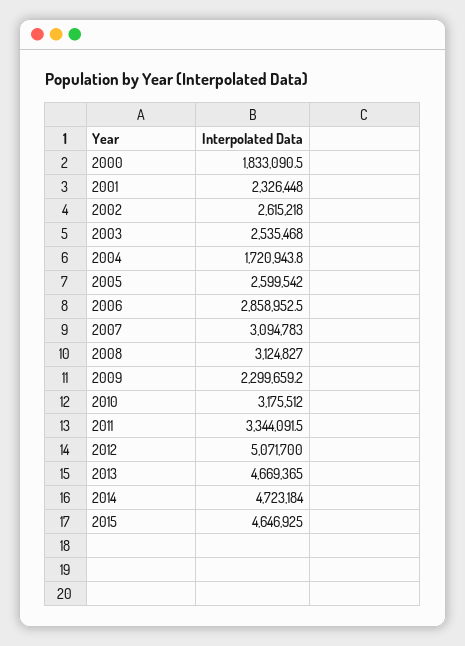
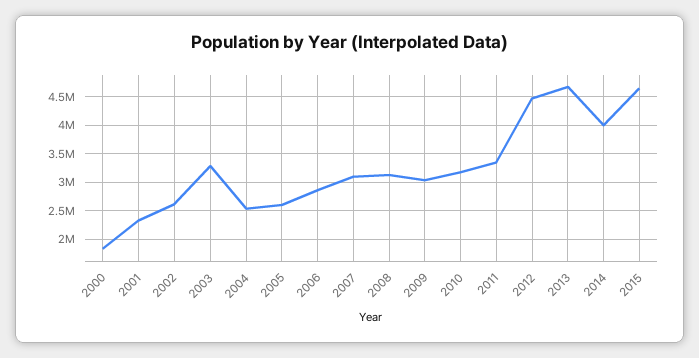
2003: 2535468 -> 3250000
2004: 1720943.8 -> 2500000
2009: 2299659.2 -> 3000000
2012: 5071700 -> 4500000
2014: 4723184 -> 4000000

